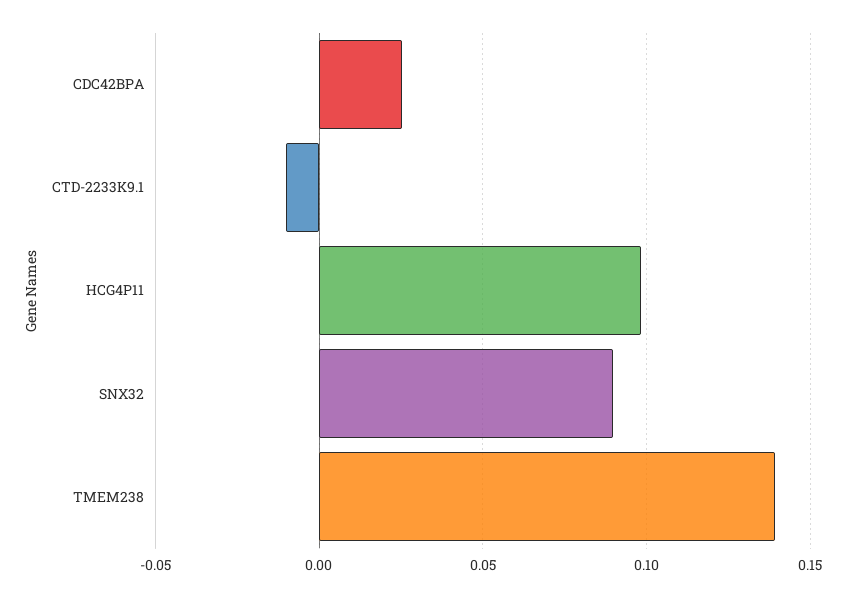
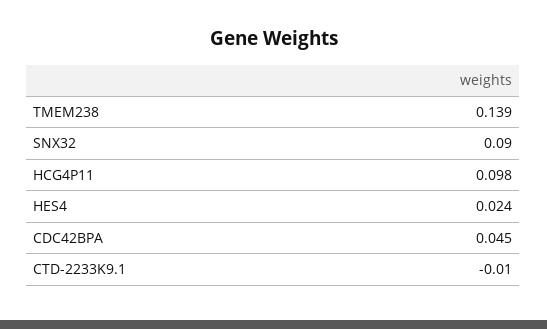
CDC42BPA: 0.025 -> 0.045
HES4: none -> 0.024

